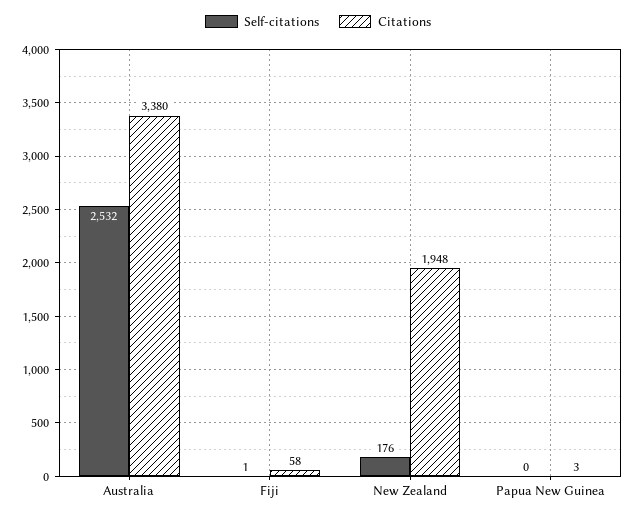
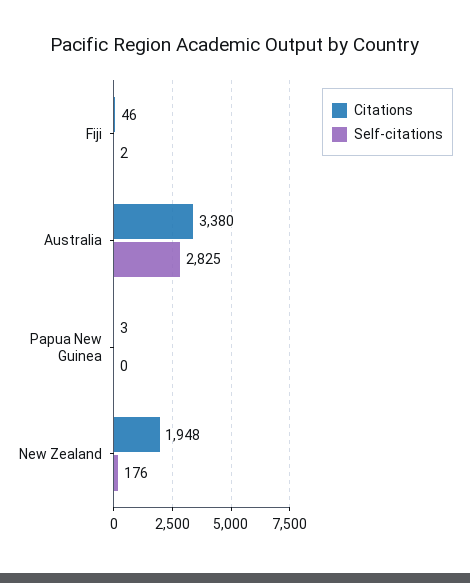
Self-citations, Australia: 2532 -> 2825
Self-citations, Fiji: 1 -> 2
Citations, Fiji: 58 -> 46

